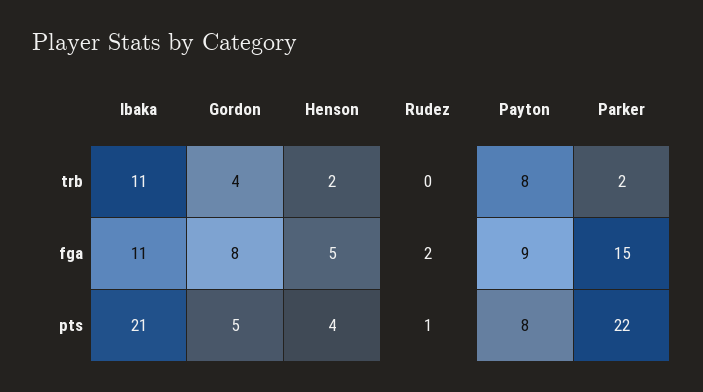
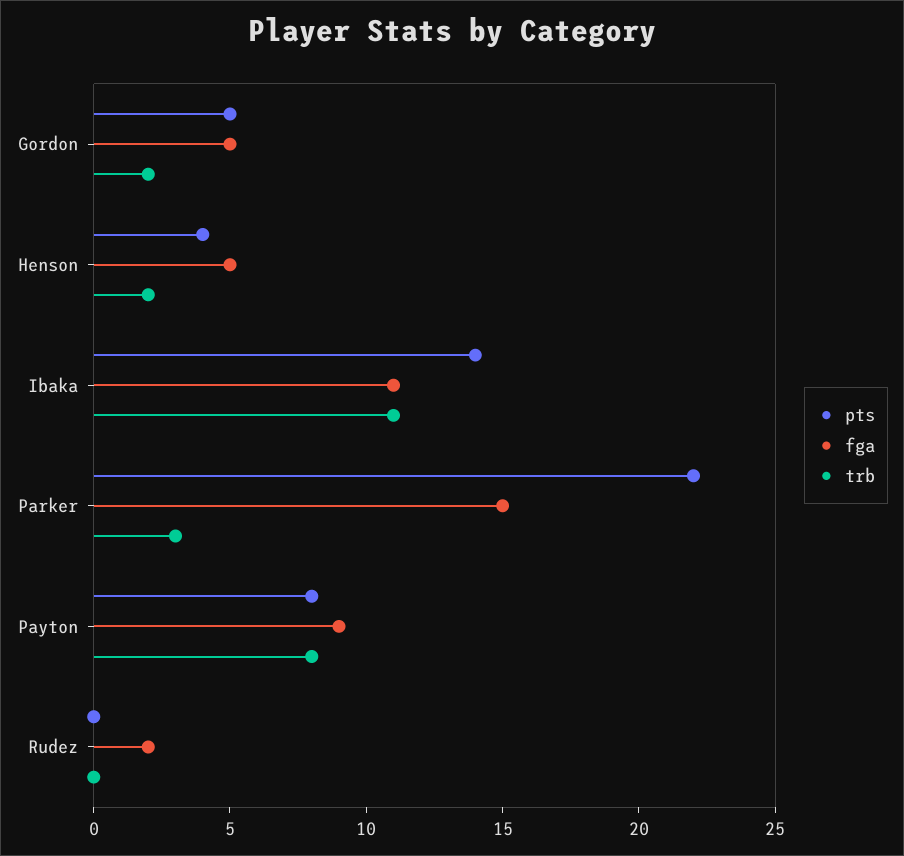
trb, Gordon: 4 -> 2
trb, Parker: 2 -> 3
fga, Gordon: 8 -> 5
pts, Ibaka: 21 -> 14
pts, Rudez: 1 -> 0

